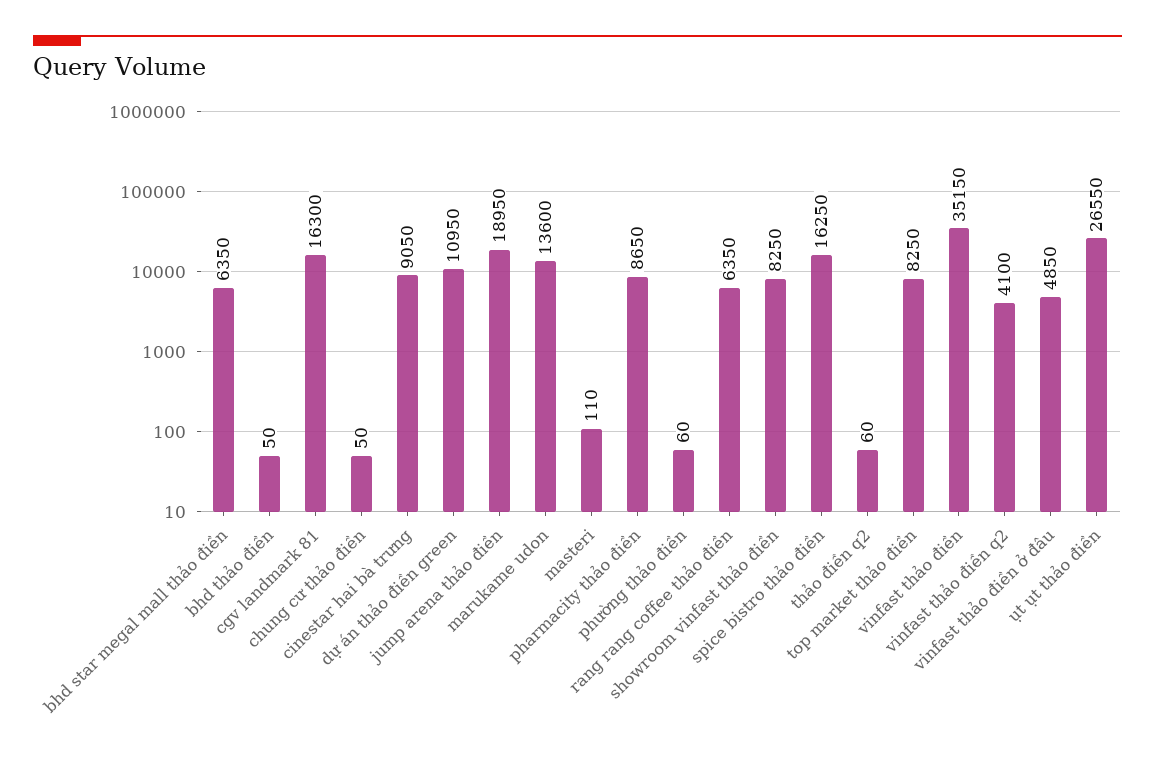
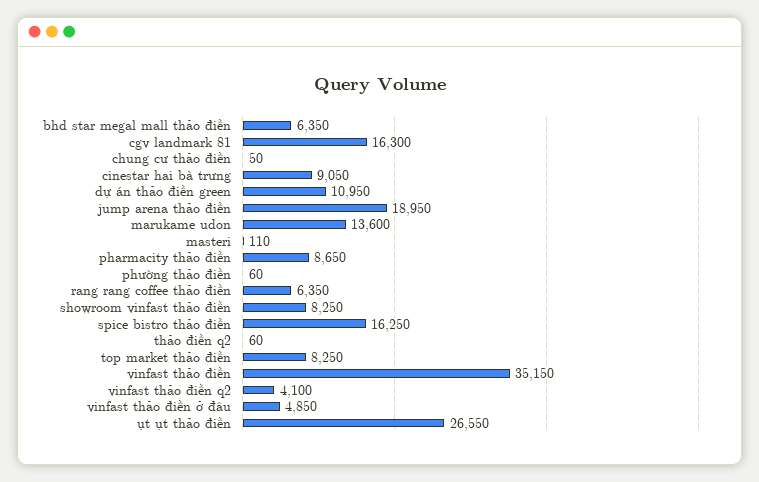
bhd thảo điền: 50 -> none

